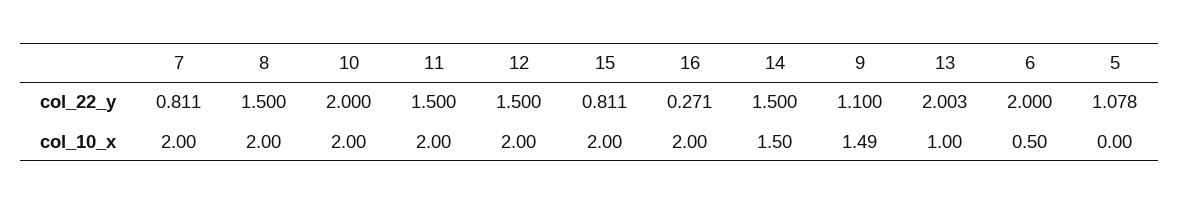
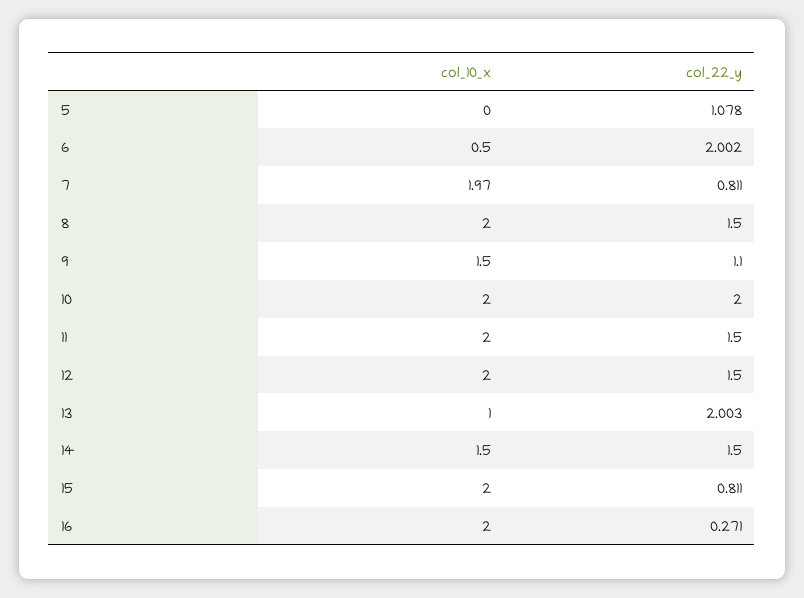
6, col_22_y: 2 -> 2.002
7, col_10_x: 2 -> 1.97
9, col_10_x: 1.49 -> 1.5

